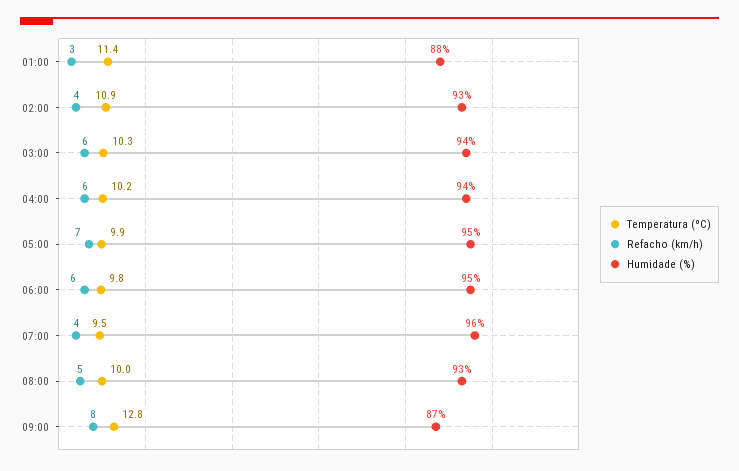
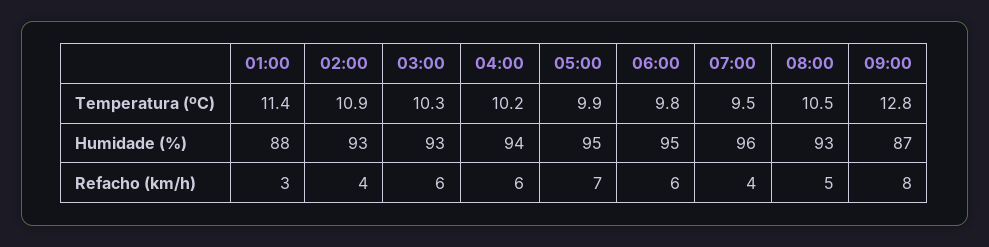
Humidade (%), 03:00: 94 -> 93
Temperatura (ºC), 08:00: 10 -> 10.5

